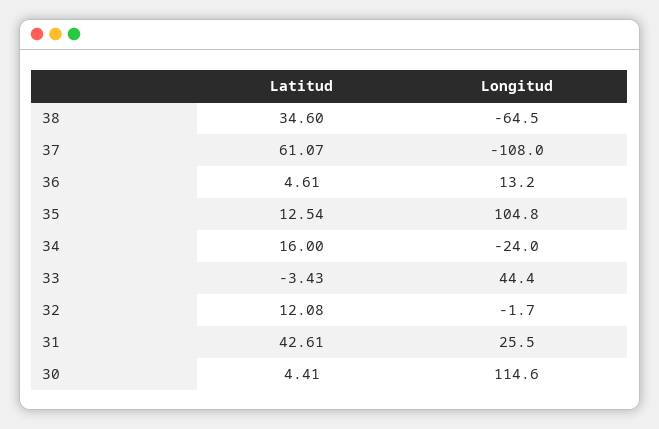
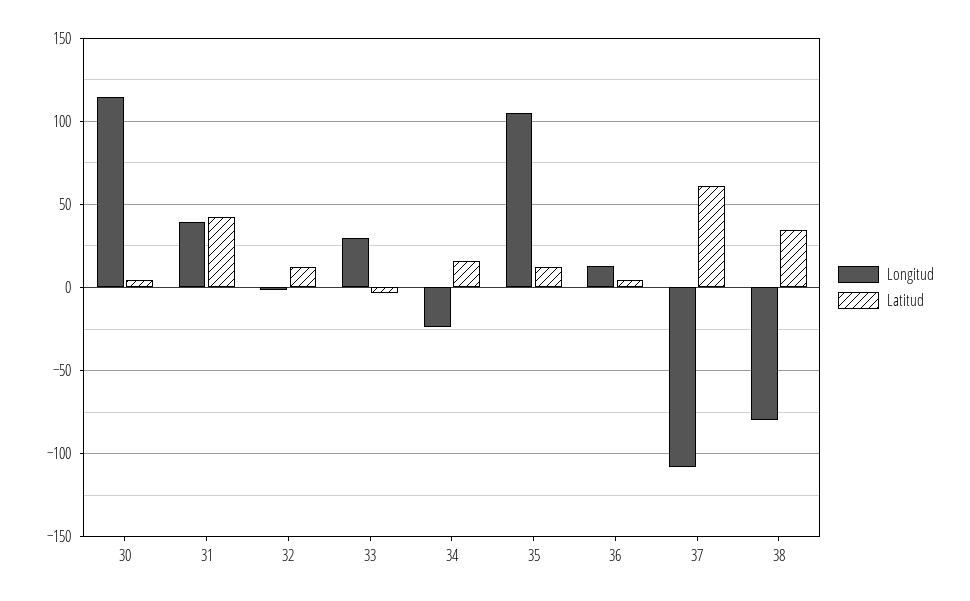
Longitud, 38: -64.5 -> -80
Longitud, 33: 44.4 -> 30
Longitud, 31: 25.5 -> 40

